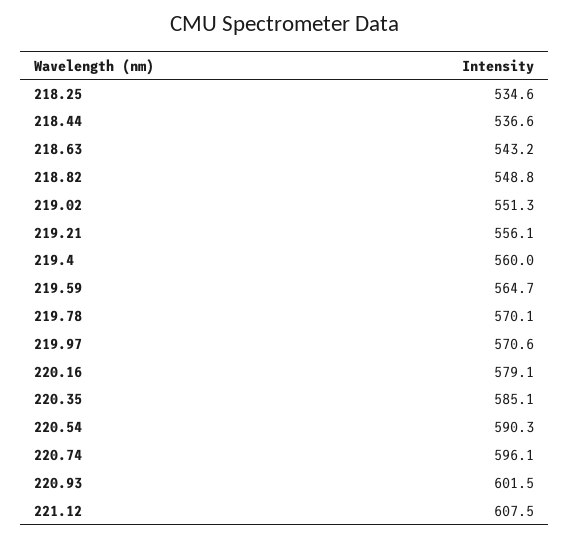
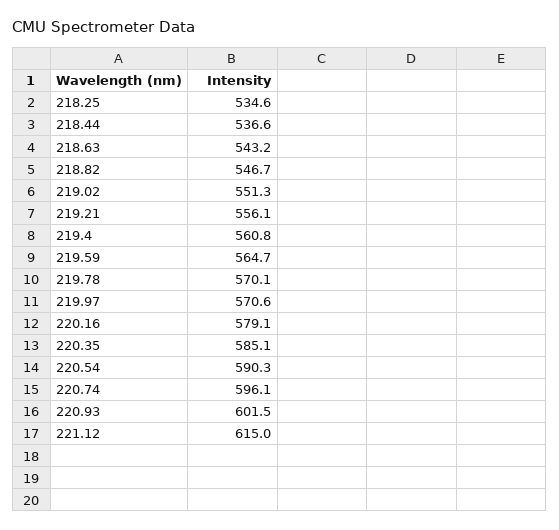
218.82: 548.8 -> 546.7
219.4: 560 -> 560.8
221.12: 607.5 -> 615

